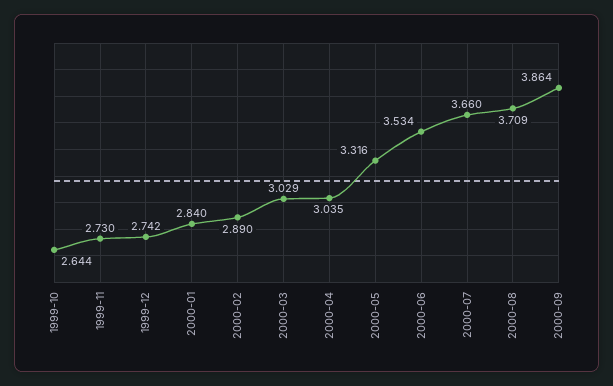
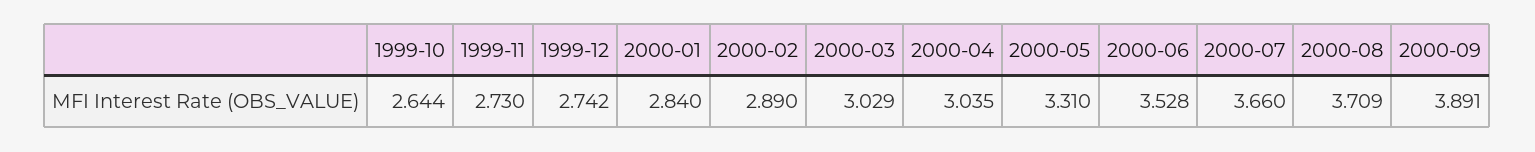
2000-05: 3.316 -> 3.31
2000-06: 3.534 -> 3.528
2000-09: 3.864 -> 3.891

